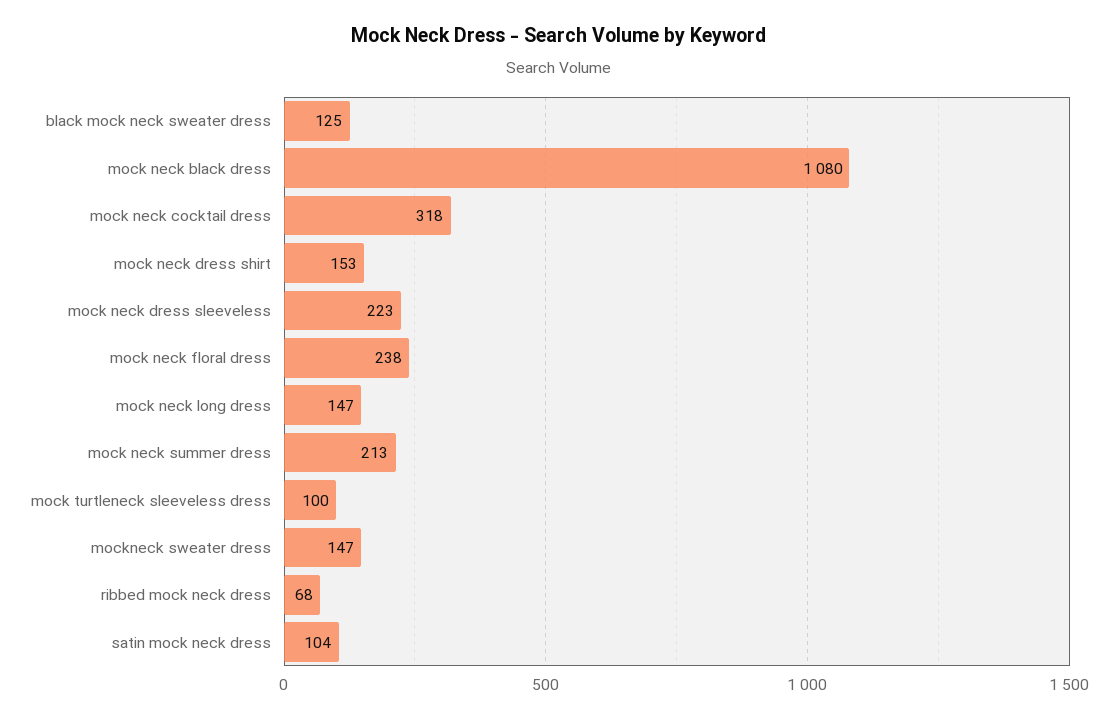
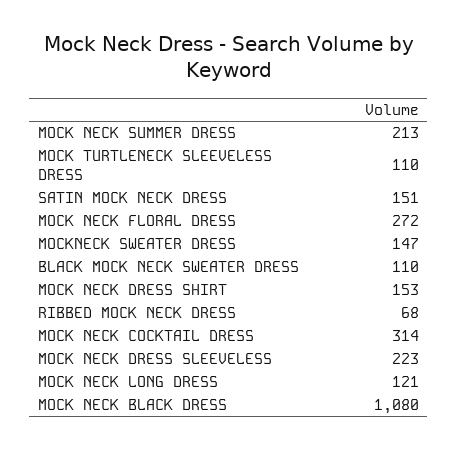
black mock neck sweater dress: 125 -> 110
mock neck cocktail dress: 318 -> 314
mock neck floral dress: 238 -> 272
mock neck long dress: 147 -> 121
mock turtleneck sleeveless dress: 100 -> 110
satin mock neck dress: 104 -> 151

